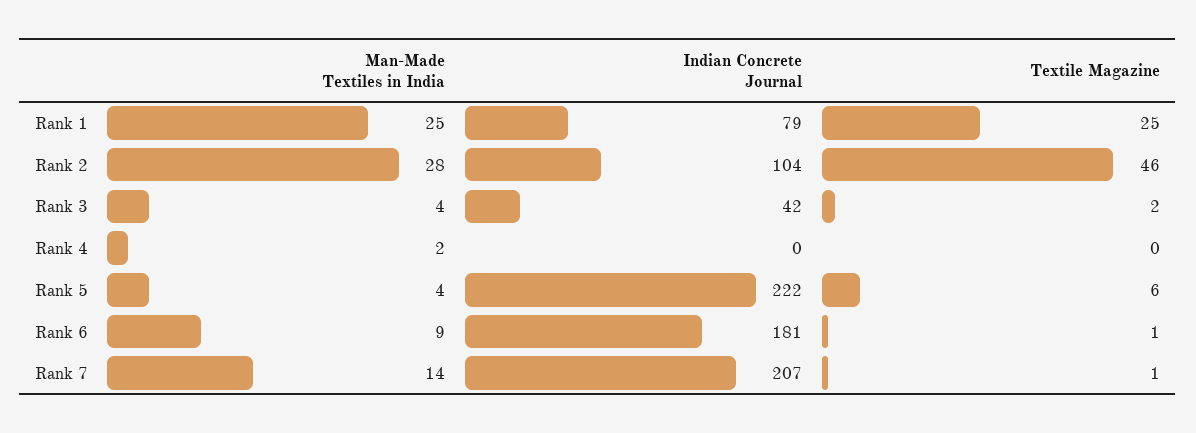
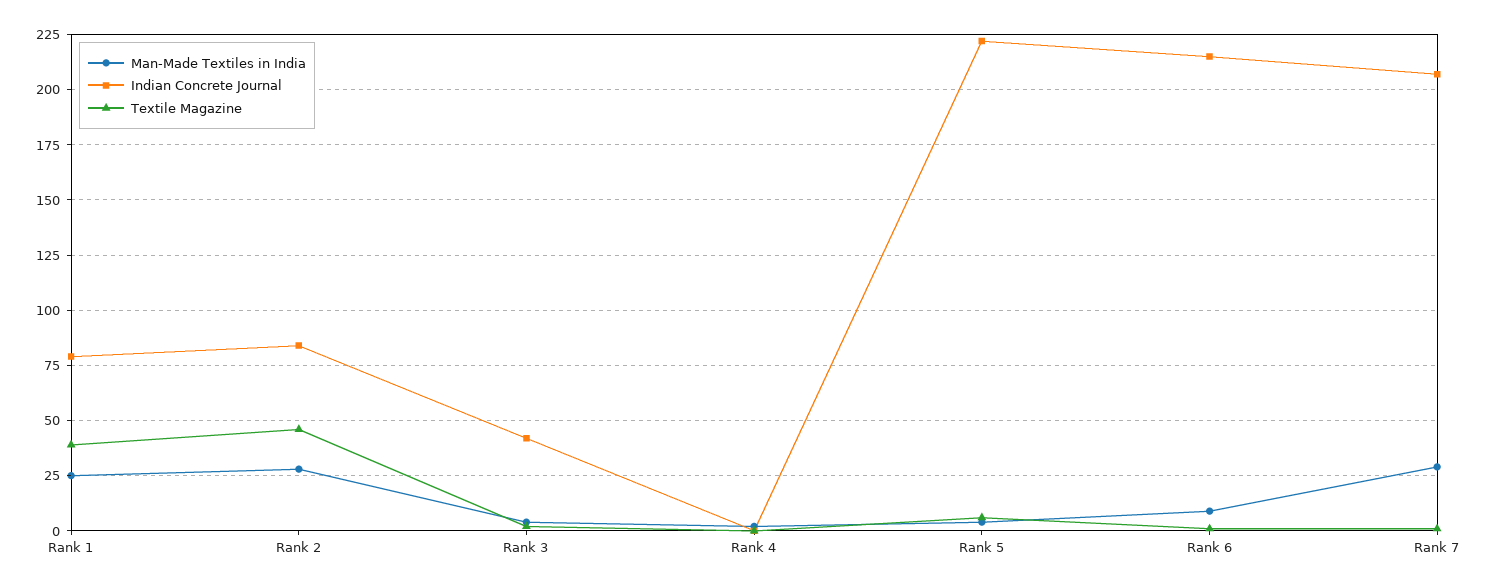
Textile Magazine, Rank 1: 25 -> 40
Indian Concrete Journal, Rank 2: 104 -> 85
Indian Concrete Journal, Rank 6: 181 -> 215
Man-Made Textiles in India, Rank 7: 14 -> 30

